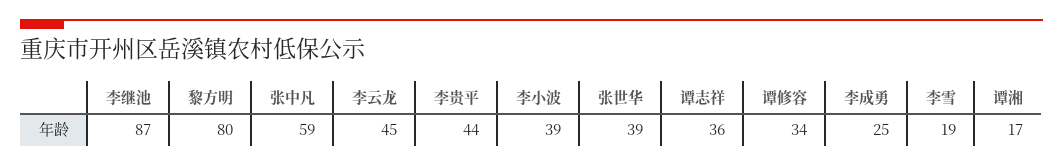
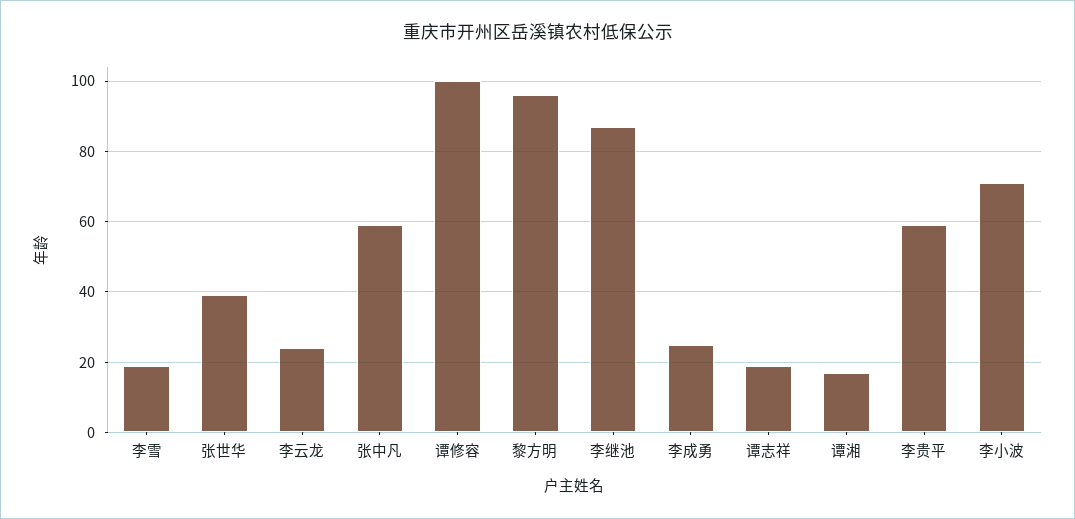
黎方明: 80 -> 95
李云龙: 45 -> 25
李贵平: 44 -> 60
李小波: 39 -> 70
谭志祥: 36 -> 20
谭修容: 34 -> 100

